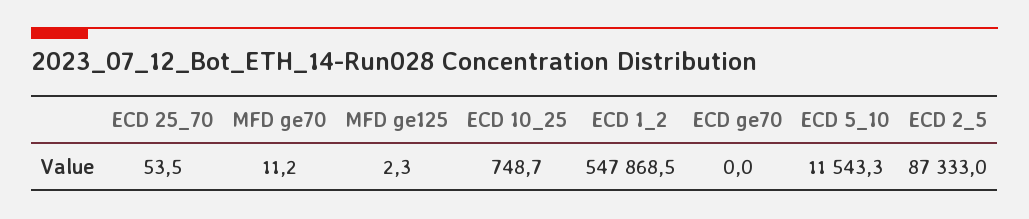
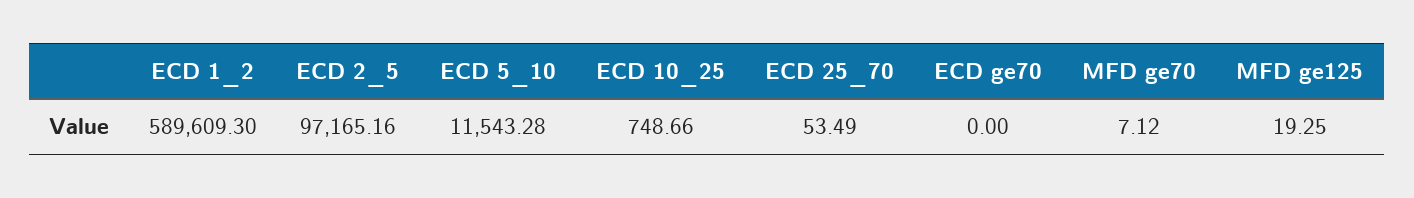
MFD ge70: 11.2 -> 7.12
MFD ge125: 2.3 -> 19.25
ECD 1_2: 547868.5 -> 589609.3
ECD 2_5: 87333 -> 97165.16

